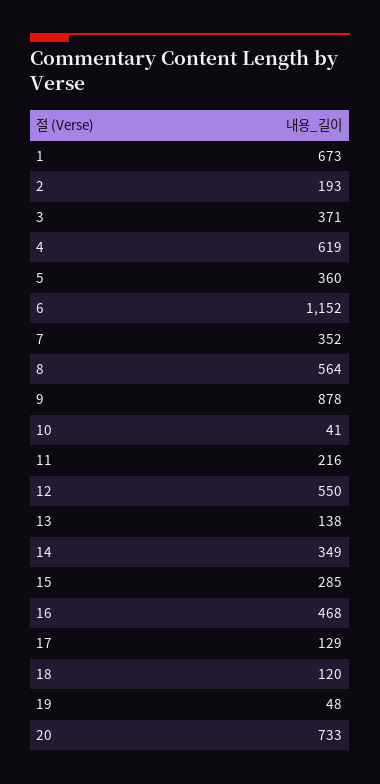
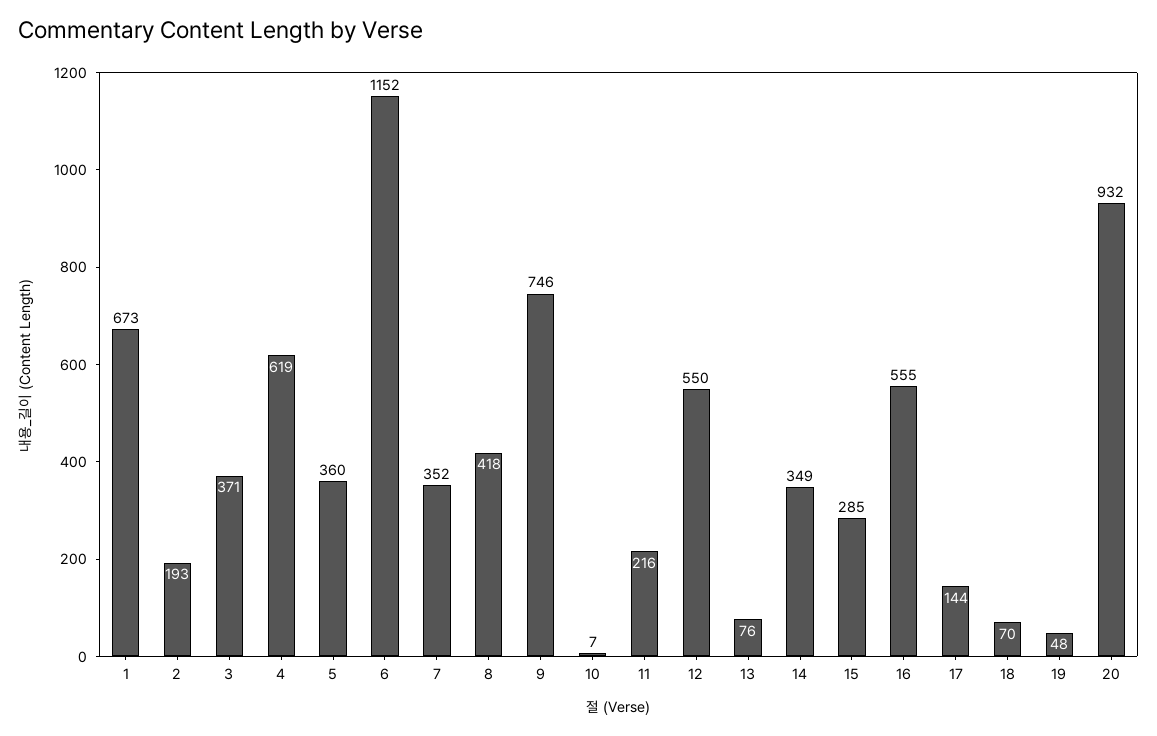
8: 564 -> 418
9: 878 -> 746
10: 41 -> 7
13: 138 -> 76
16: 468 -> 555
17: 129 -> 144
18: 120 -> 70
20: 733 -> 932

